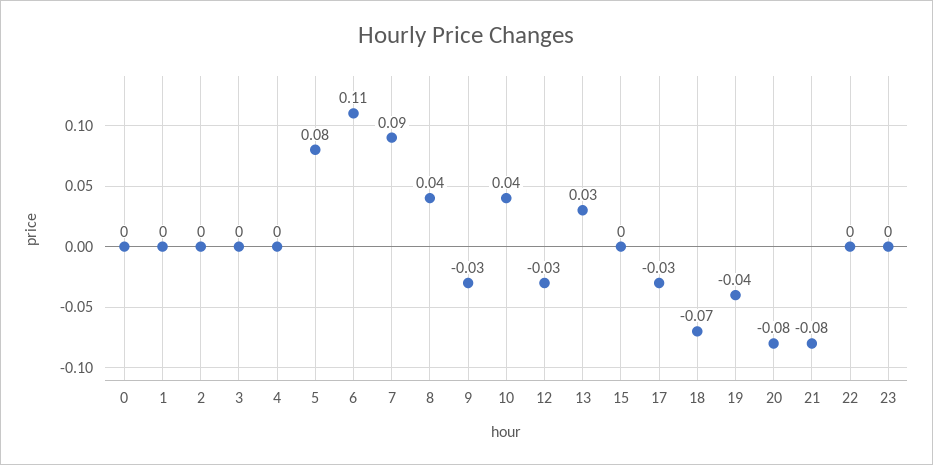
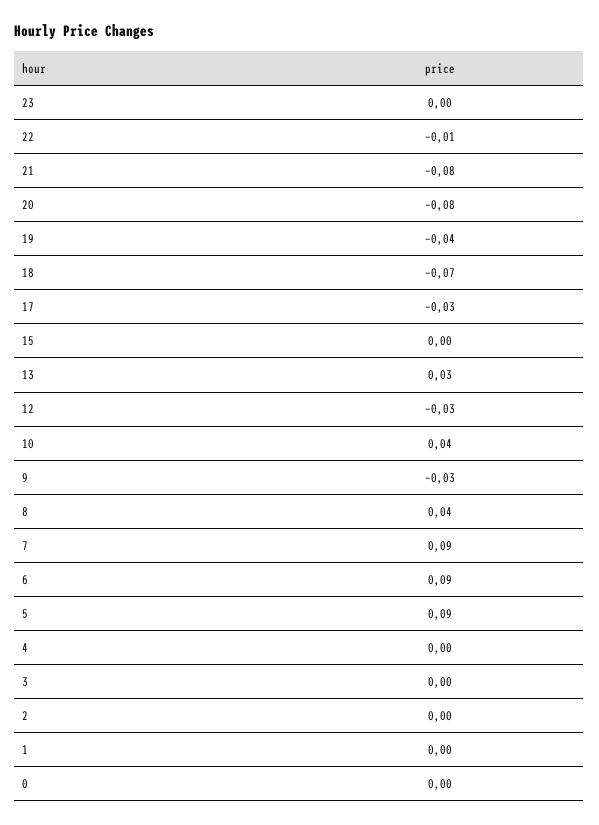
5: 0.08 -> 0.09
6: 0.11 -> 0.09
22: 0 -> -0.01

